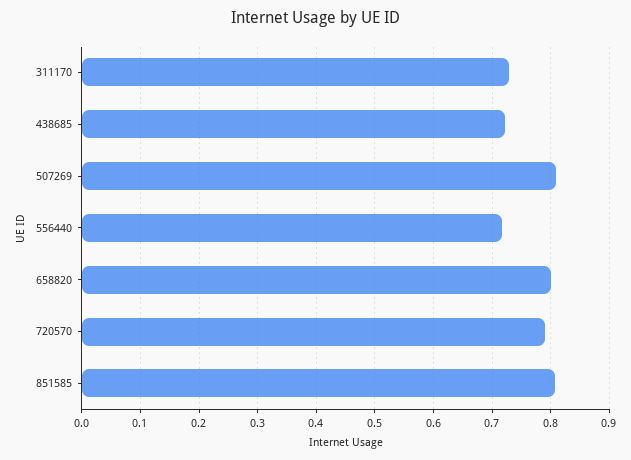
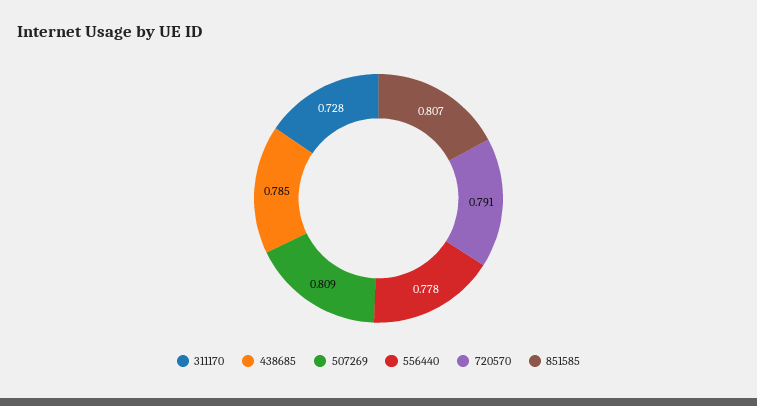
438685: 0.72 -> 0.785
556440: 0.72 -> 0.778
658820: 0.8 -> none

